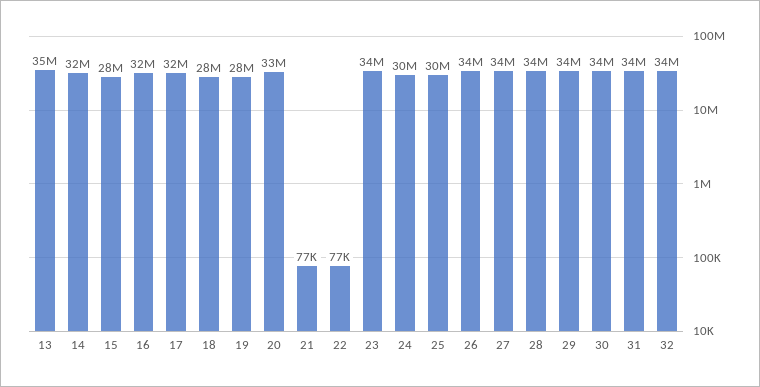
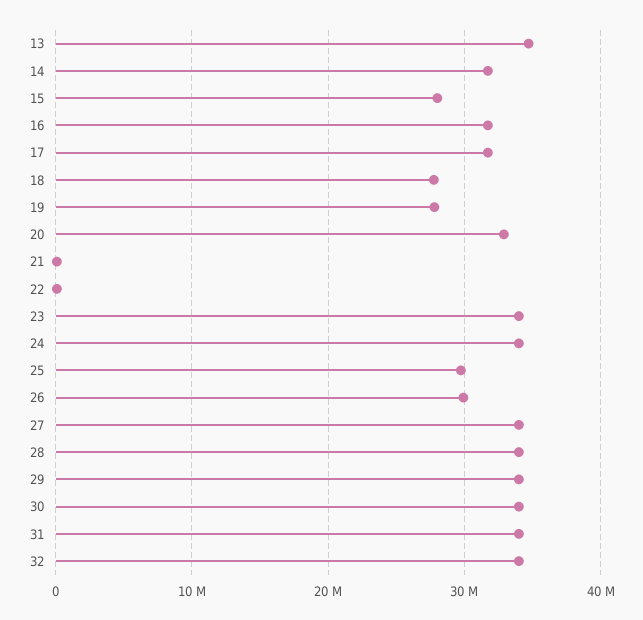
24: 30000000 -> 34000000
26: 34000000 -> 30000000

